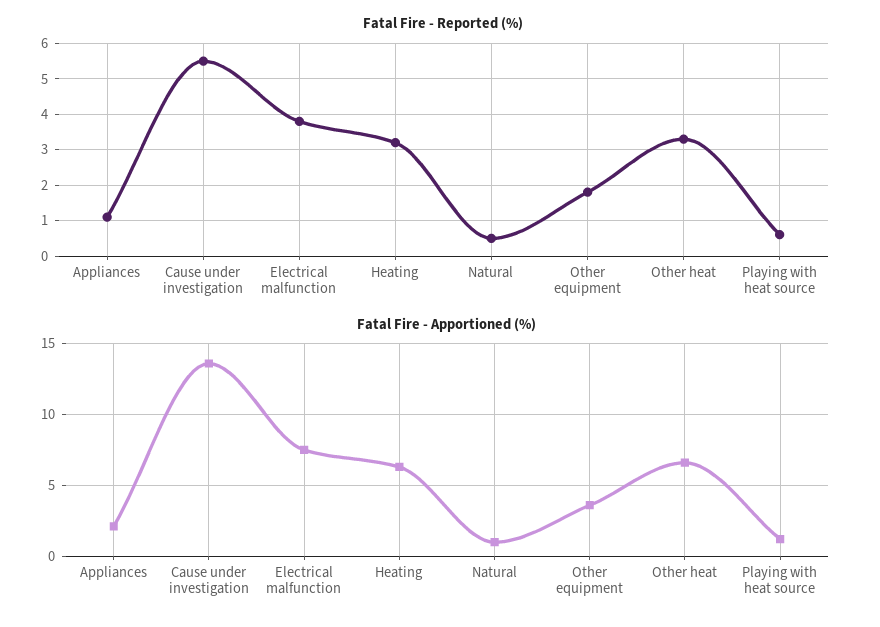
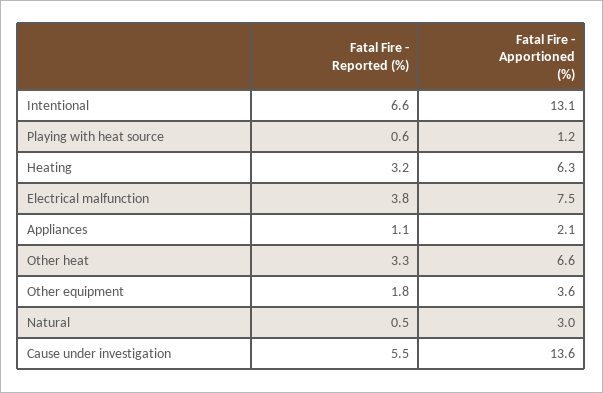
Fatal Fire - Apportioned (%), Natural: 1 -> 3
Fatal Fire - Reported (%), Intentional: none -> 6.6
Fatal Fire - Apportioned (%), Intentional: none -> 13.1

